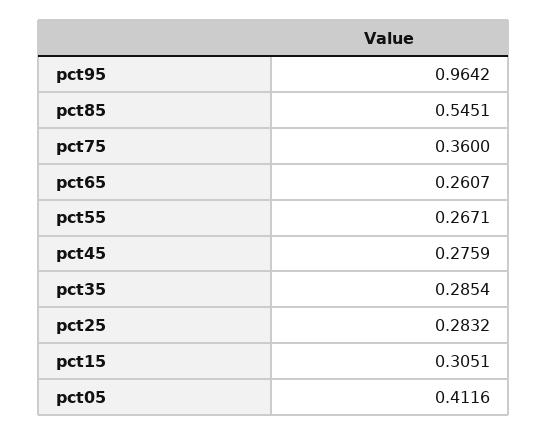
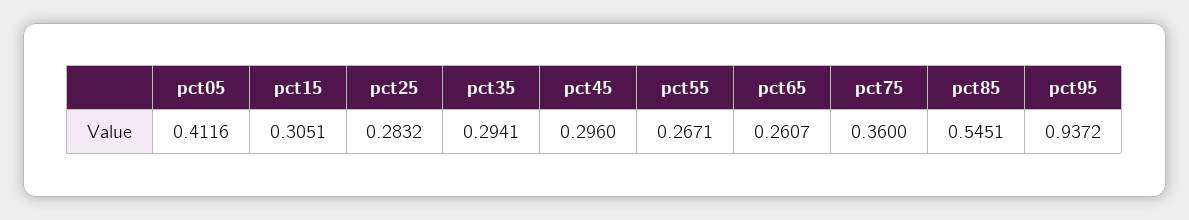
pct95: 0.9642 -> 0.9372
pct45: 0.2759 -> 0.296
pct35: 0.2854 -> 0.2941

